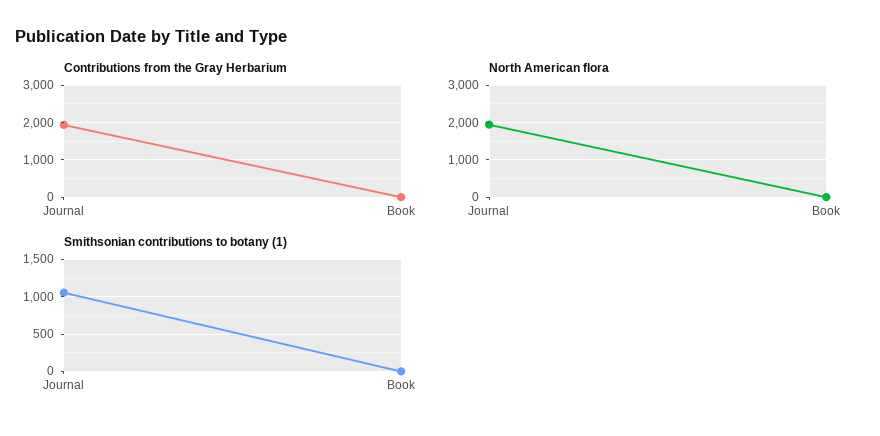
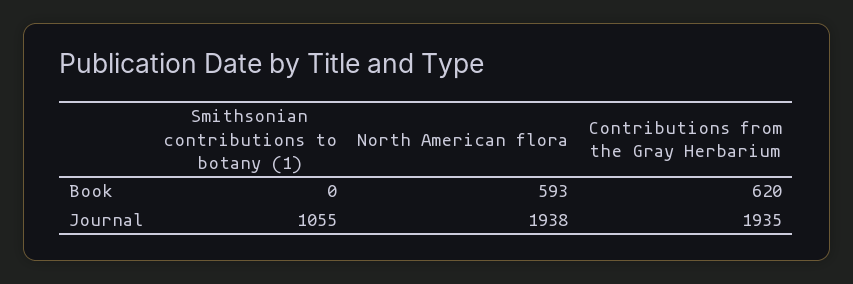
Contributions from the Gray Herbarium, Book: 0 -> 620
North American flora, Book: 0 -> 593

